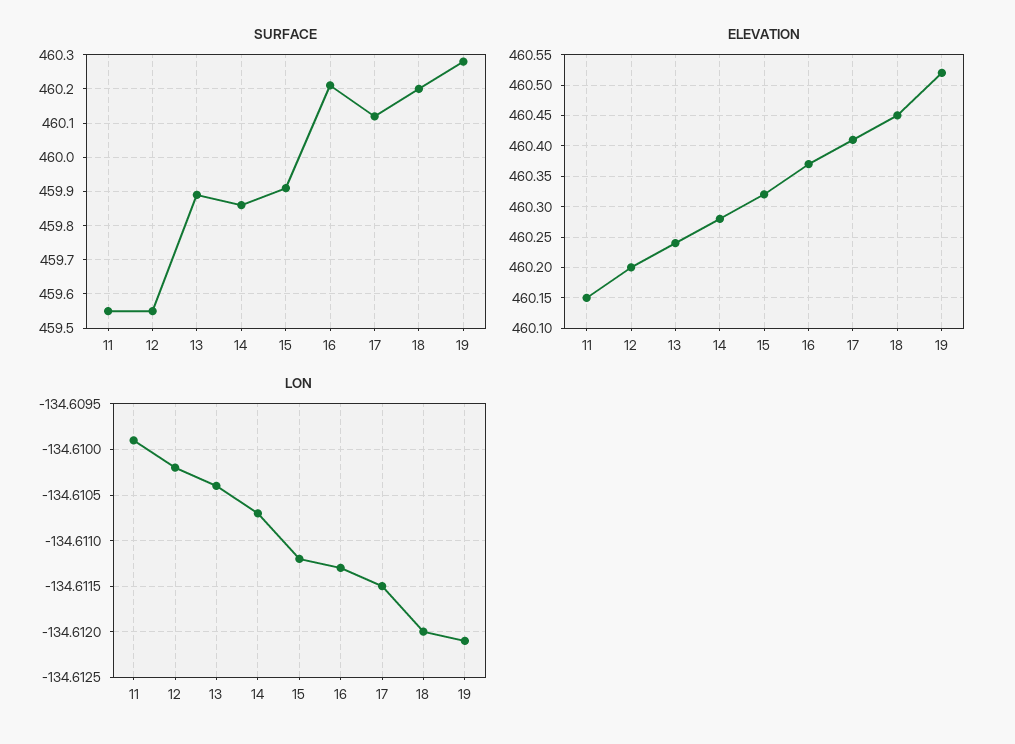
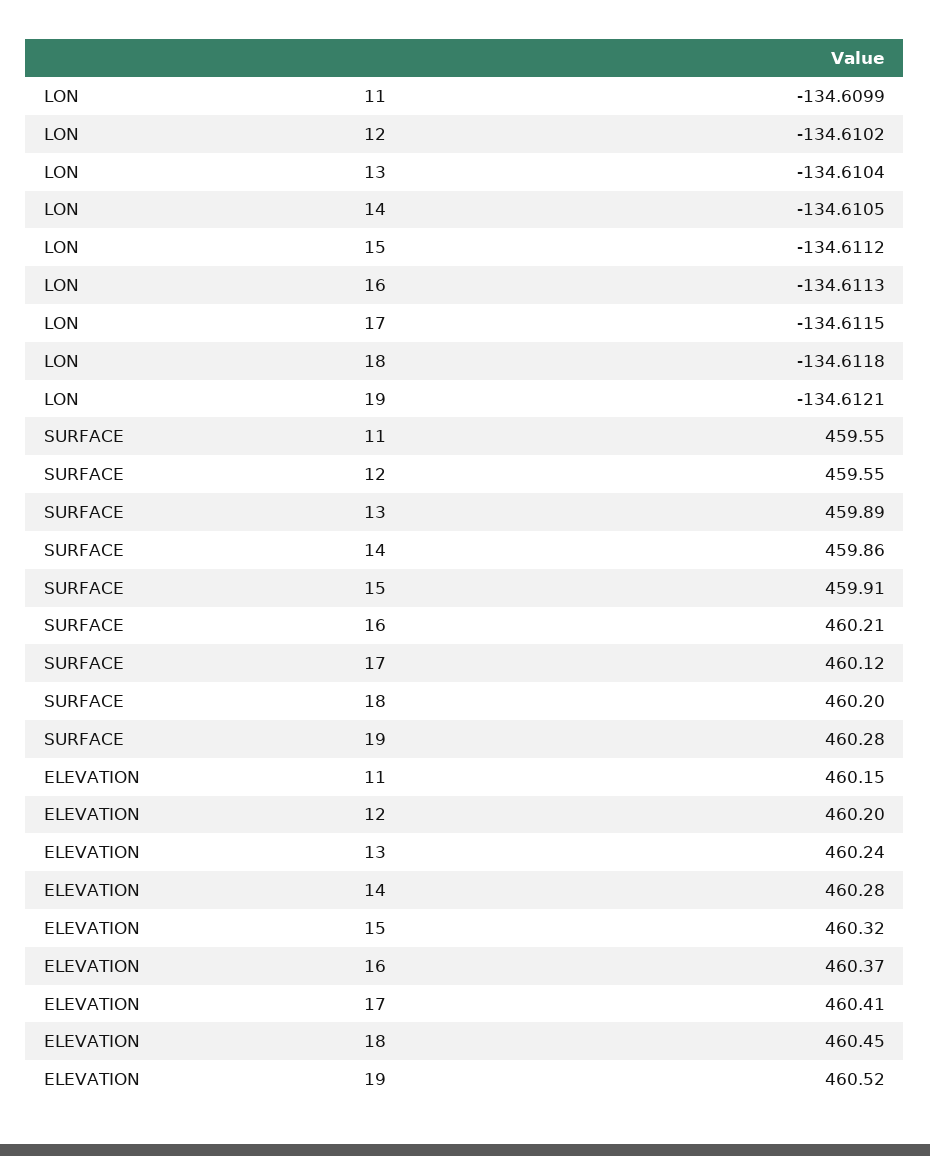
LON, 14: -134.6107 -> -134.6105
LON, 18: -134.612 -> -134.6118

